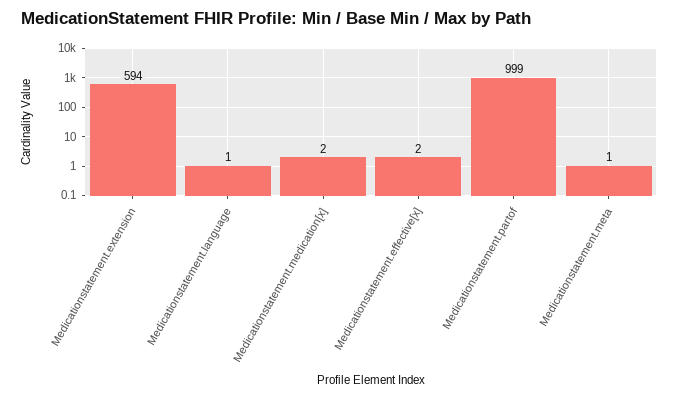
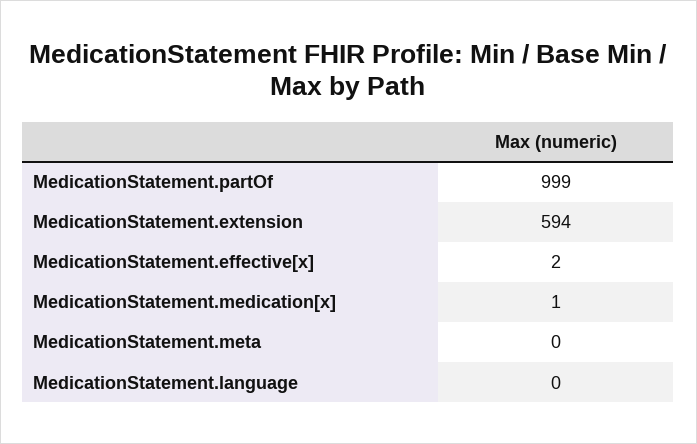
Medicationstatement.language: 1 -> 0
Medicationstatement.medication[x]: 2 -> 1
Medicationstatement.meta: 1 -> 0

